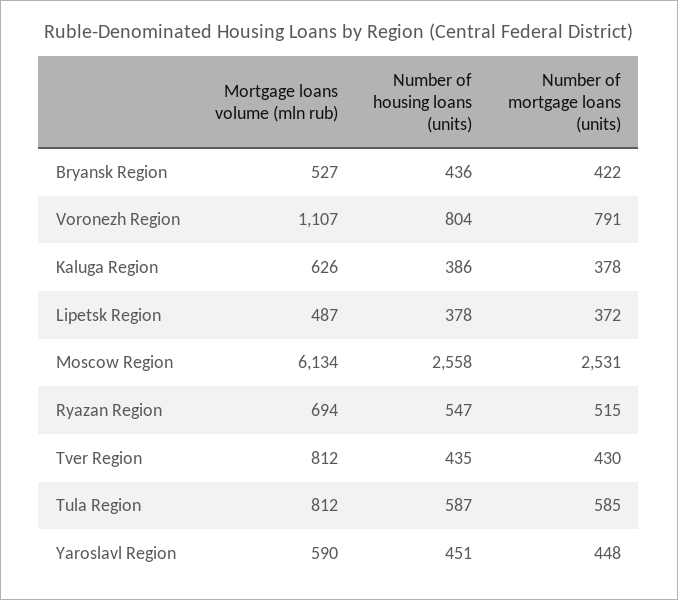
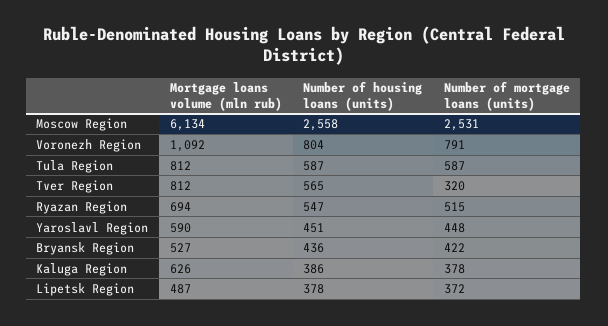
Mortgage loans volume (mln rub), Voronezh Region: 1107 -> 1092
Number of housing loans (units), Tver Region: 435 -> 565
Number of mortgage loans (units), Tver Region: 430 -> 320
Number of mortgage loans (units), Tula Region: 585 -> 587

